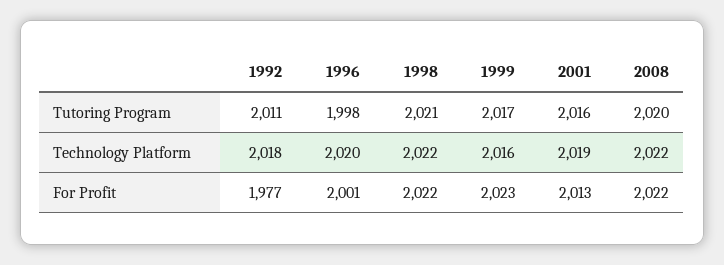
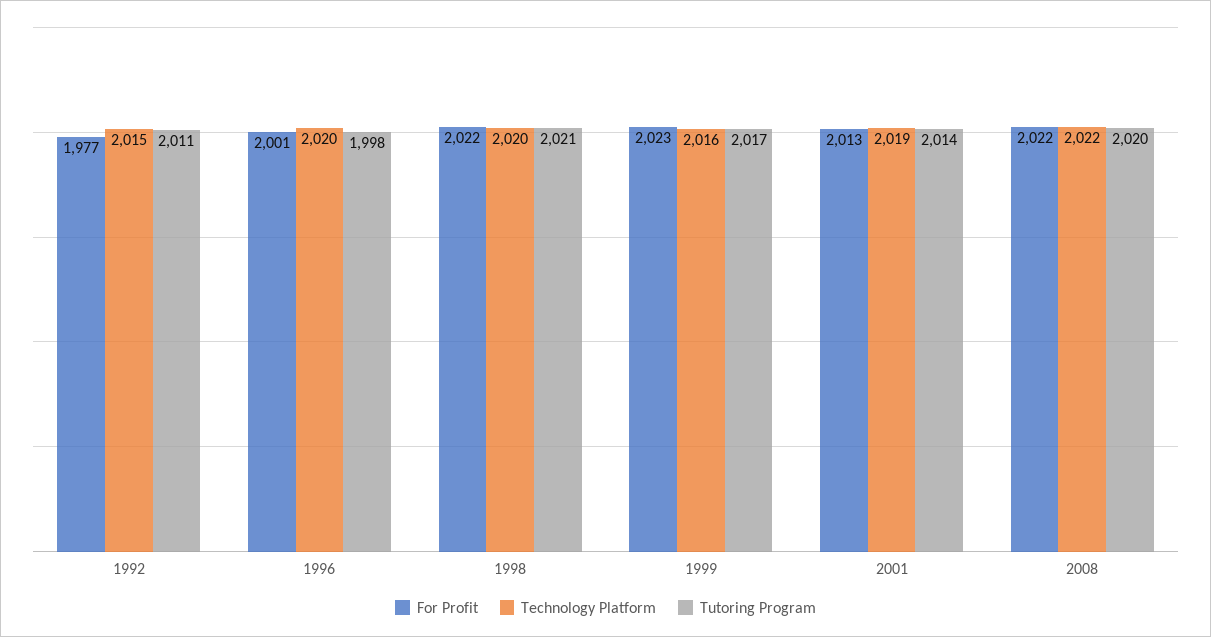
Tutoring Program, 2001: 2016 -> 2014
Technology Platform, 1992: 2018 -> 2015
Technology Platform, 1998: 2022 -> 2020

